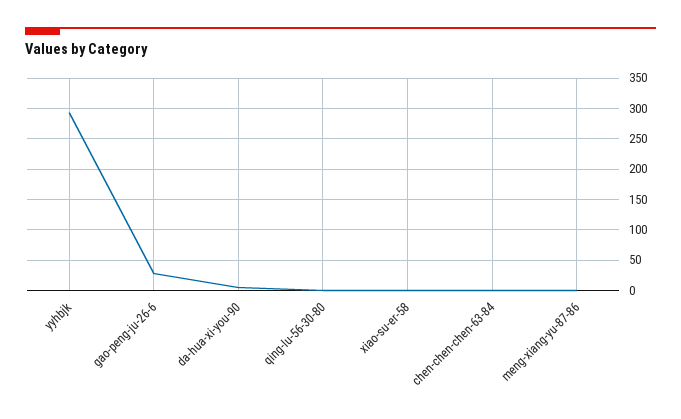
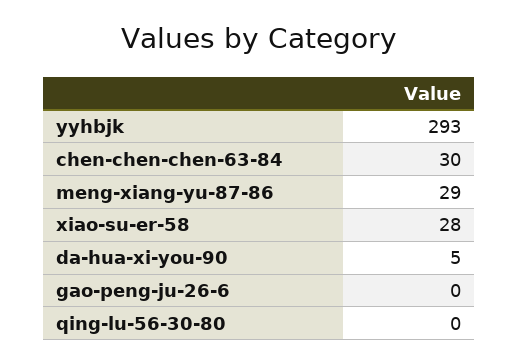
gao-peng-ju-26-6: 30 -> 0
xiao-su-er-58: 0 -> 28
chen-chen-chen-63-84: 0 -> 30
meng-xiang-yu-87-86: 0 -> 29

